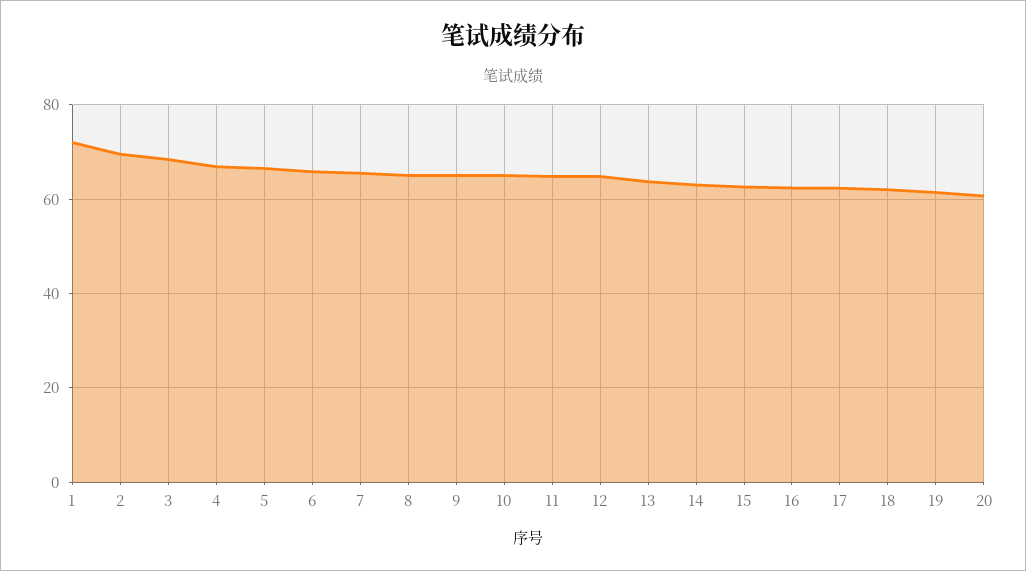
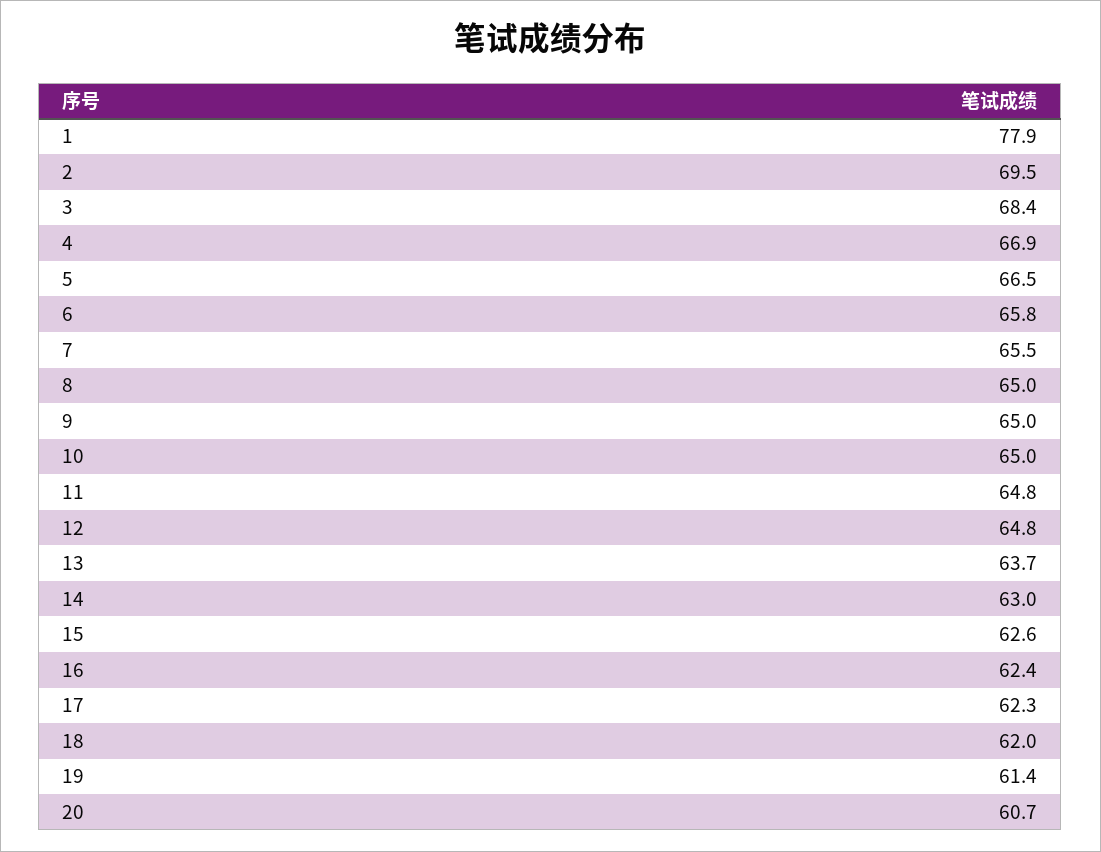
1: 72 -> 77.9

